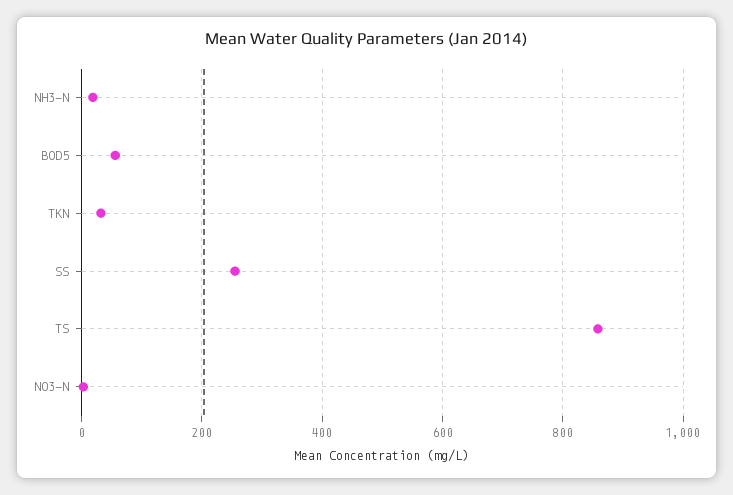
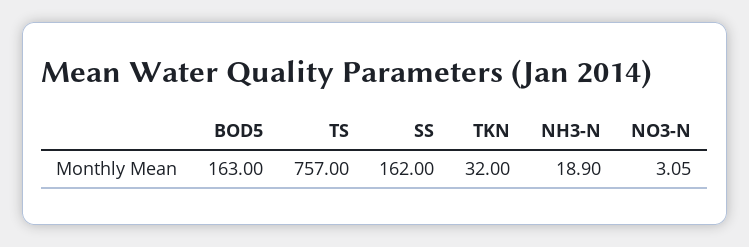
BOD5: 60 -> 163
SS: 260 -> 162
TS: 860 -> 757

